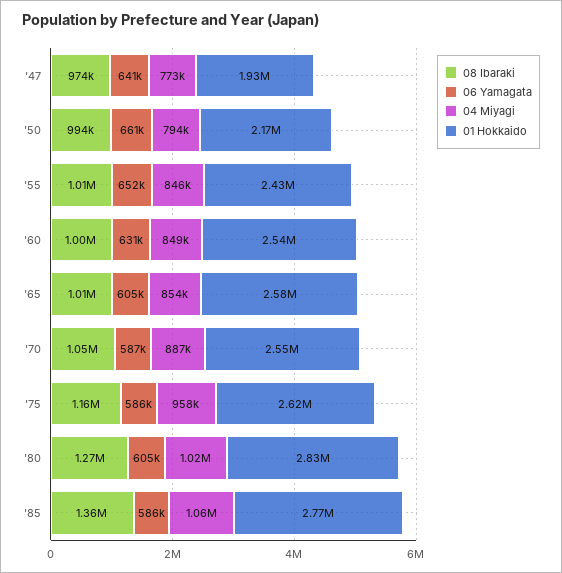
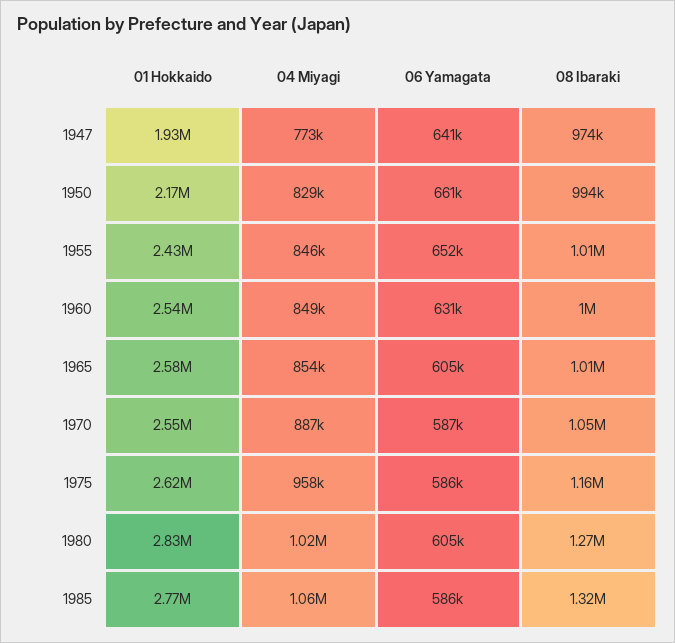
04 Miyagi, '50: 794000 -> 829000
08 Ibaraki, '85: 1360000 -> 1320000

